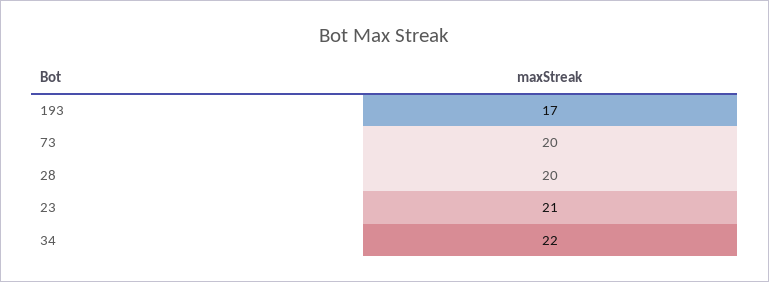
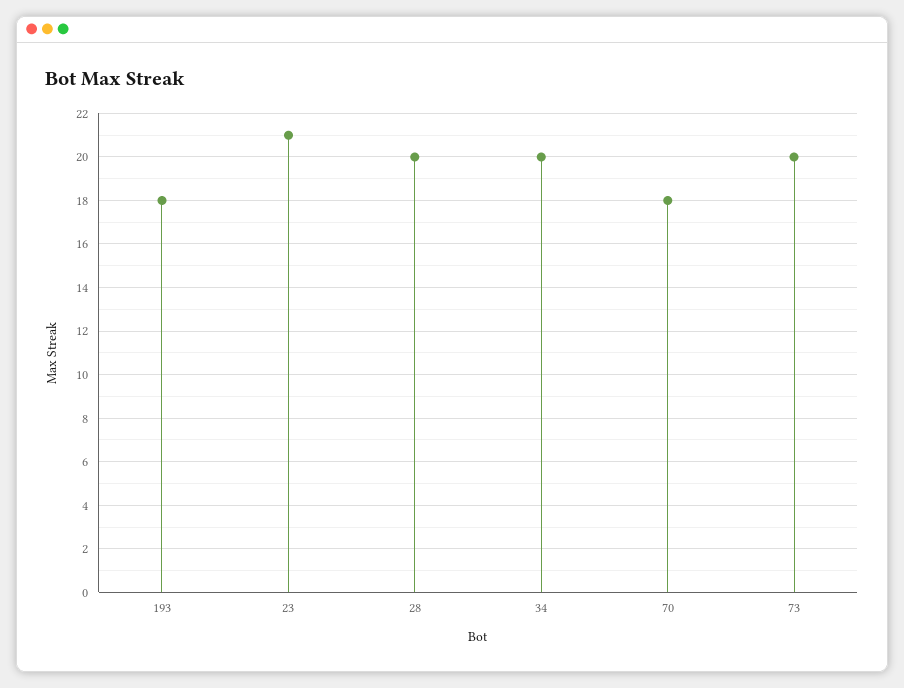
193: 17 -> 18
34: 22 -> 20
70: none -> 18

